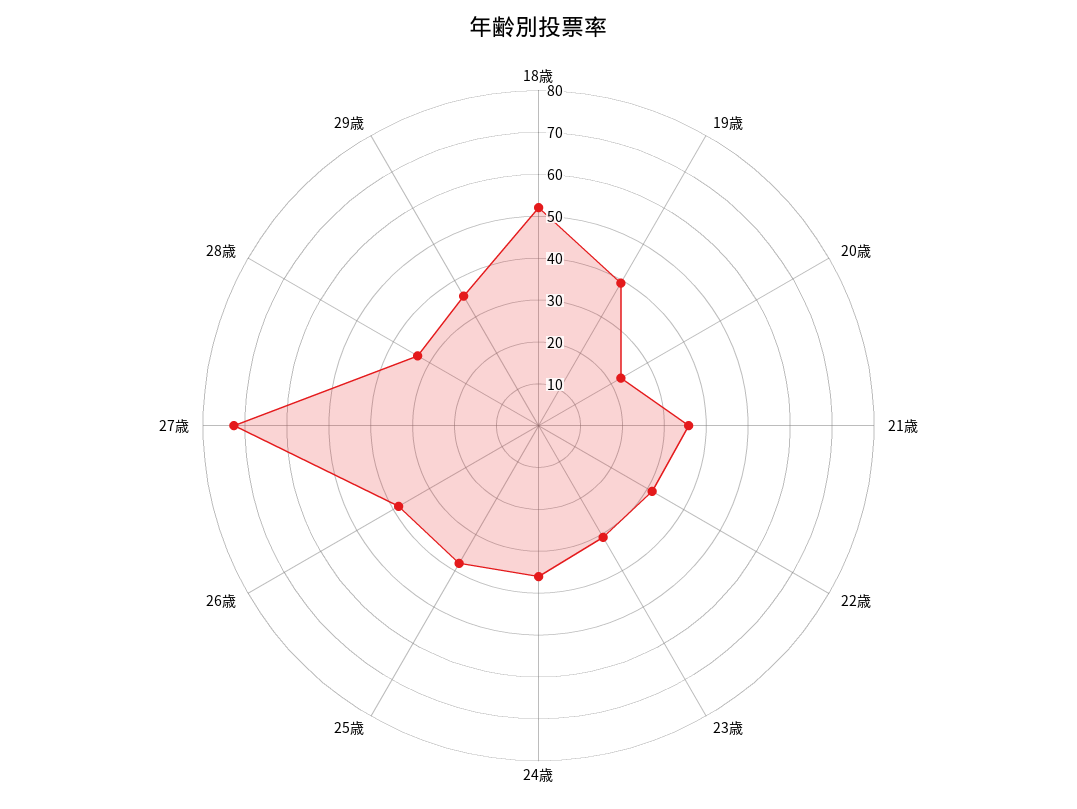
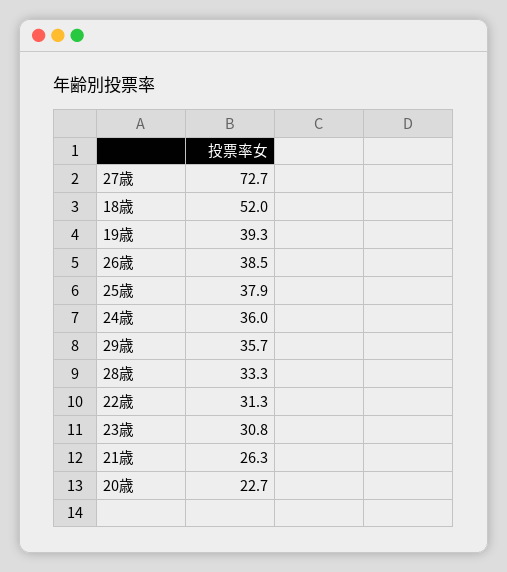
21歳: 36 -> 26.3

